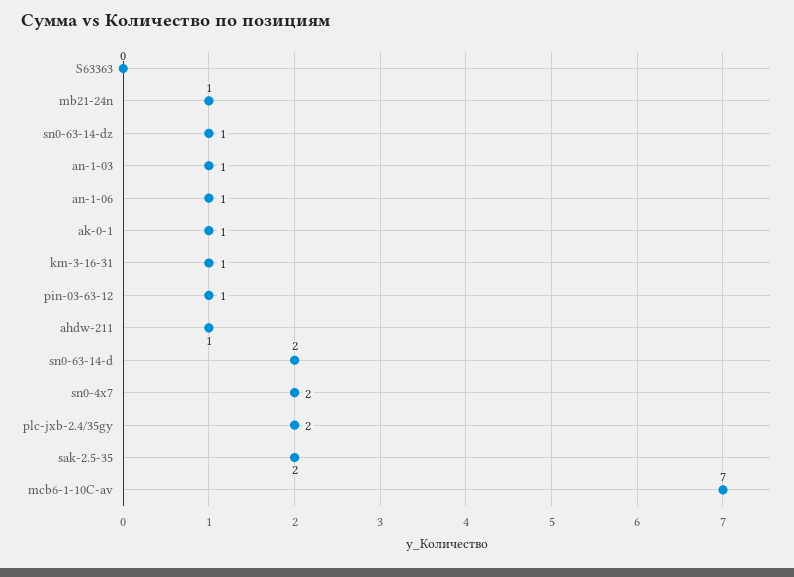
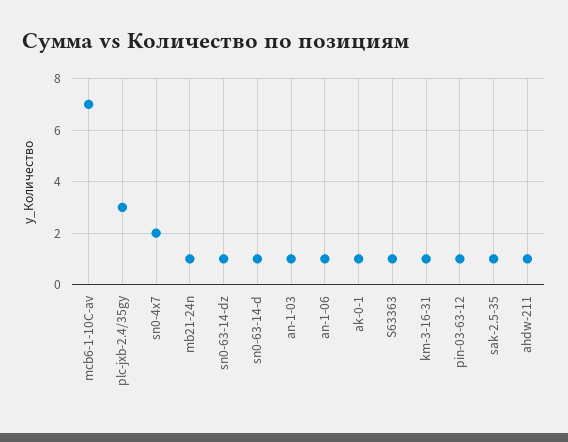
S63363: 0 -> 1
sn0-63-14-d: 2 -> 1
plc-jxb-2.4/35gy: 2 -> 3
sak-2.5-35: 2 -> 1

